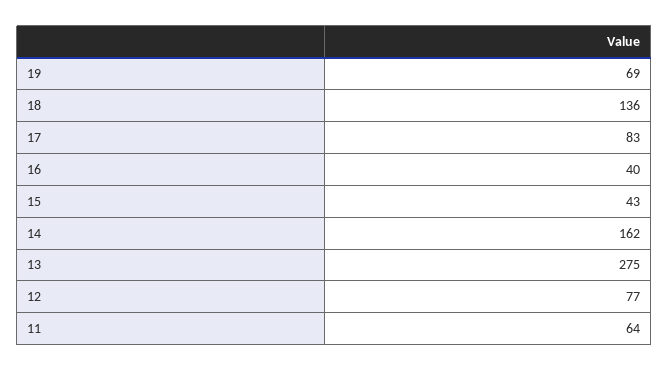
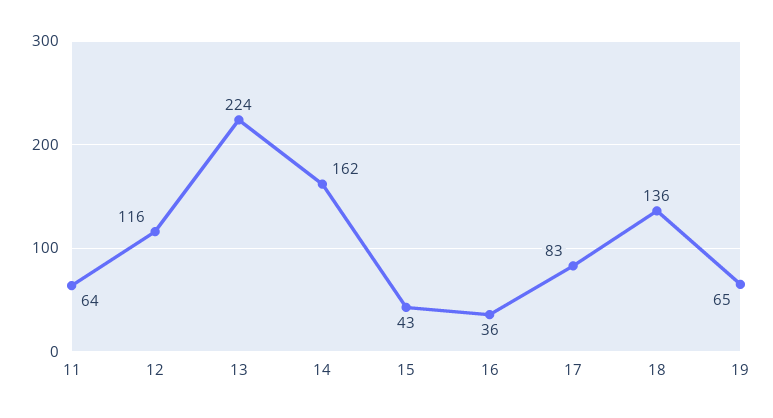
19: 69 -> 65
16: 40 -> 36
13: 275 -> 224
12: 77 -> 116

